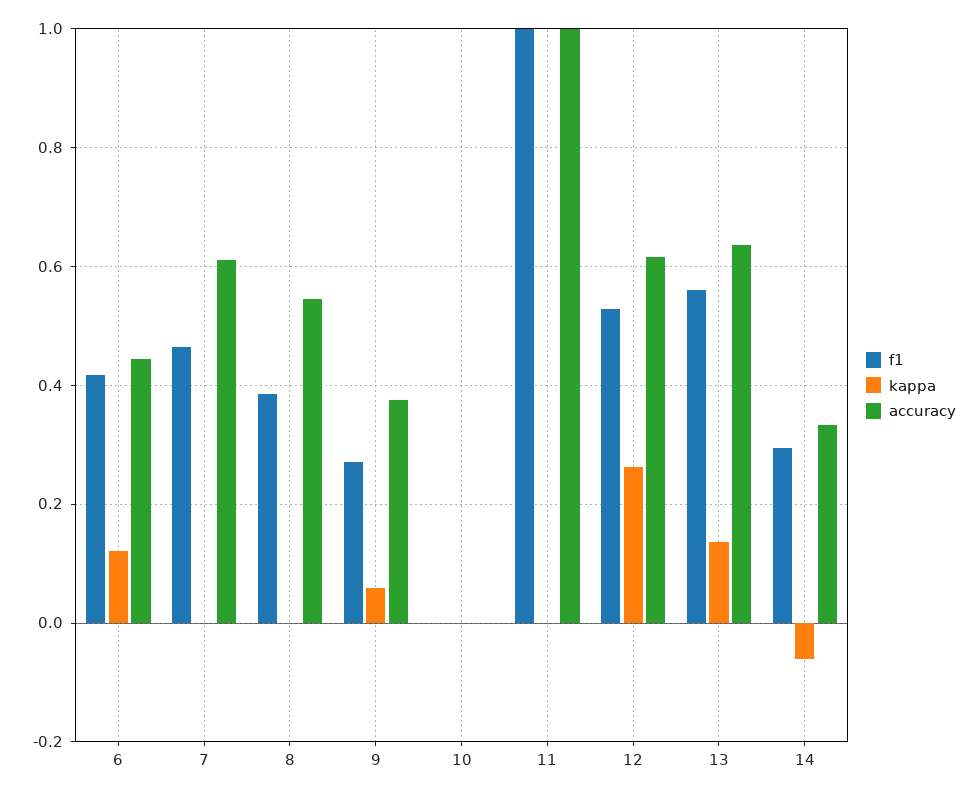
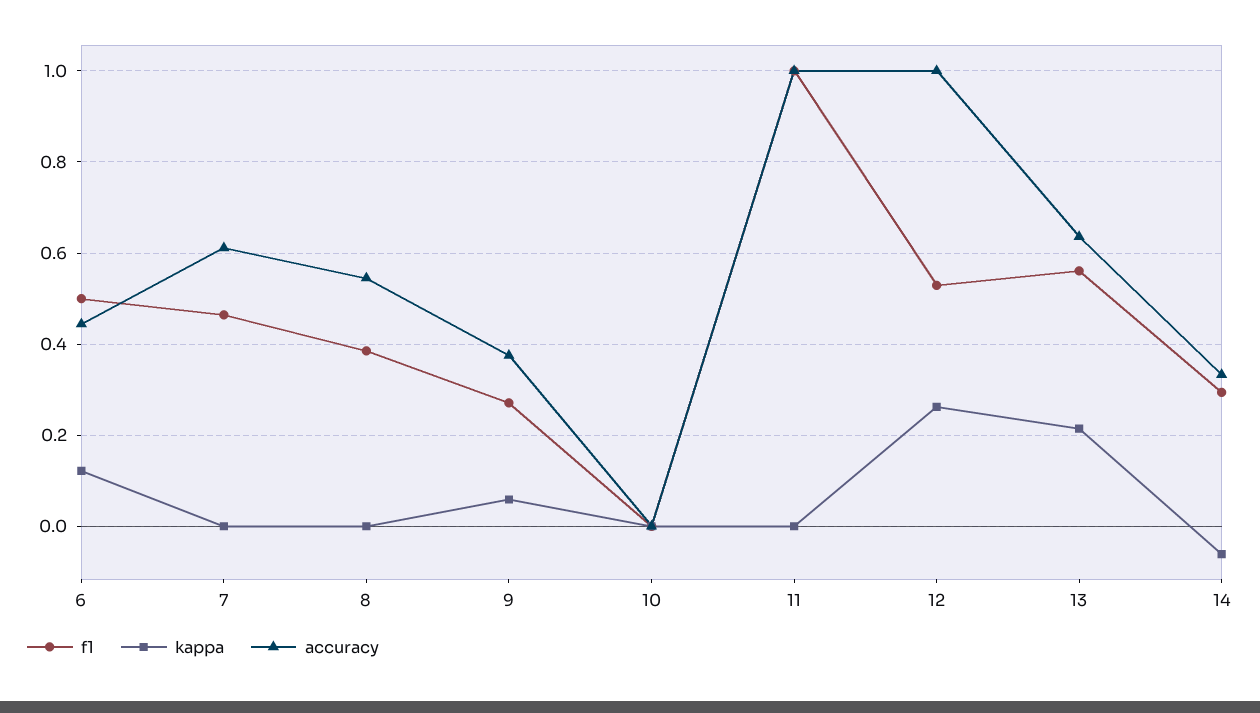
f1, 6: 0.42 -> 0.5
accuracy, 12: 0.62 -> 1
kappa, 13: 0.14 -> 0.22

